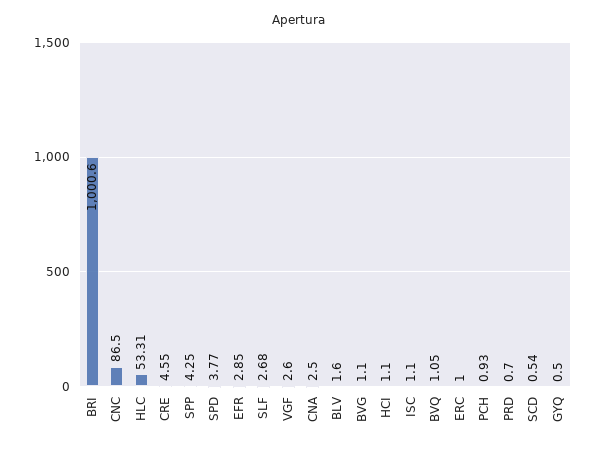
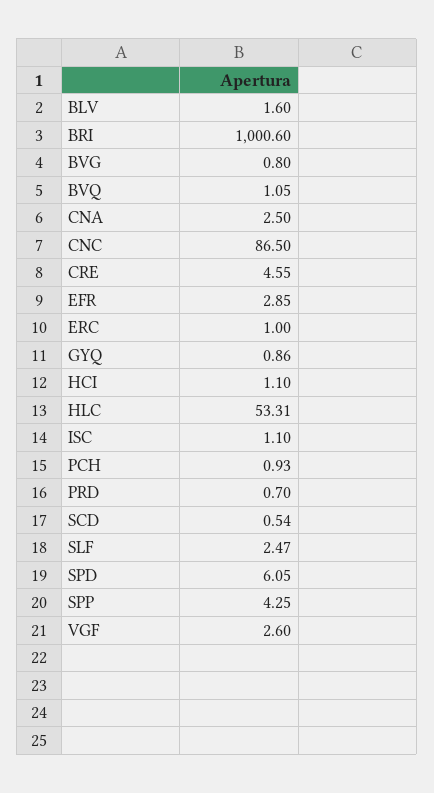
SPD: 3.77 -> 6.05
SLF: 2.68 -> 2.47
BVG: 1.1 -> 0.8
GYQ: 0.5 -> 0.86

